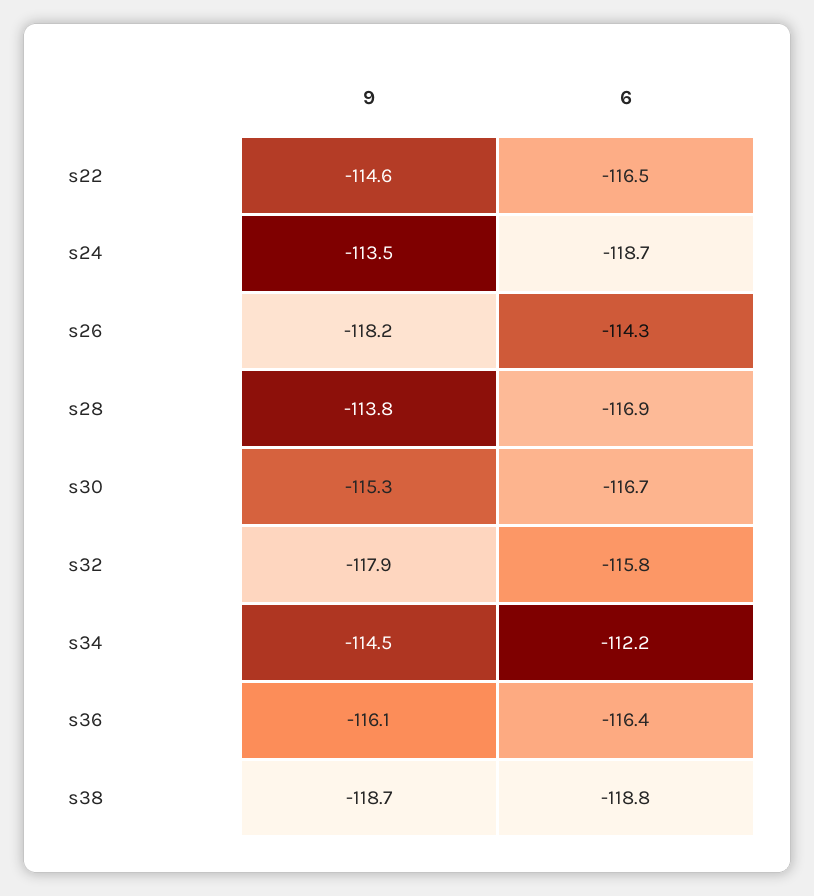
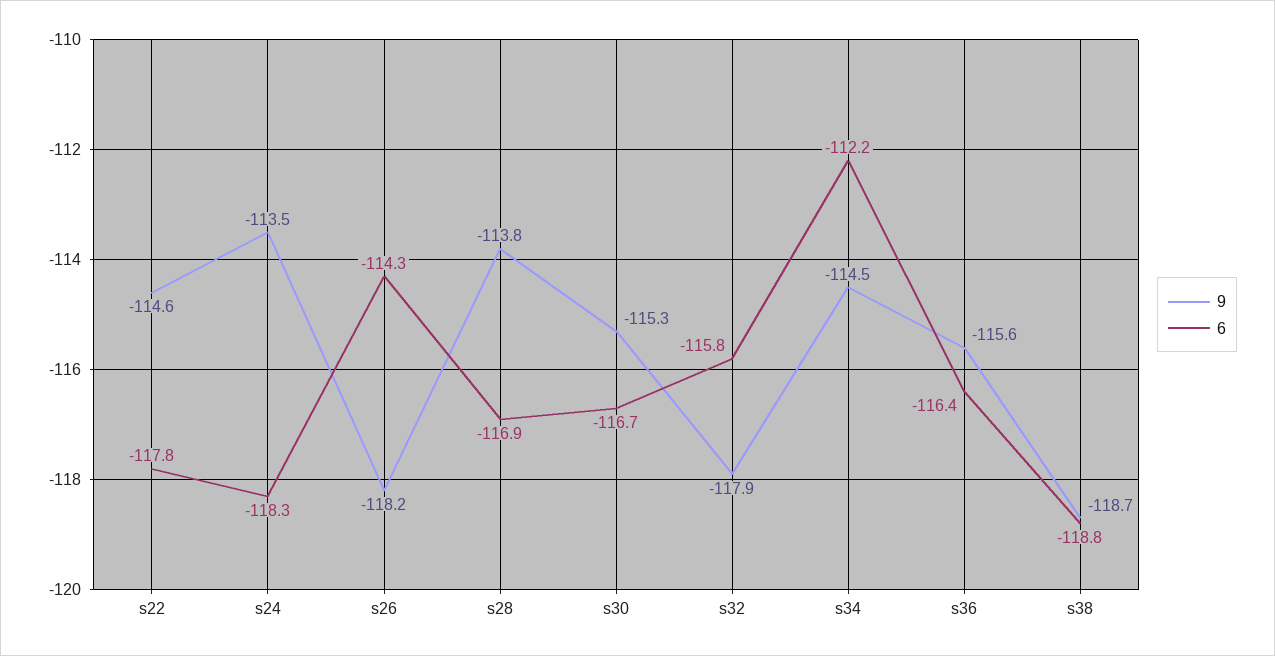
6, s22: -116.5 -> -117.8
6, s24: -118.7 -> -118.3
9, s36: -116.1 -> -115.6

